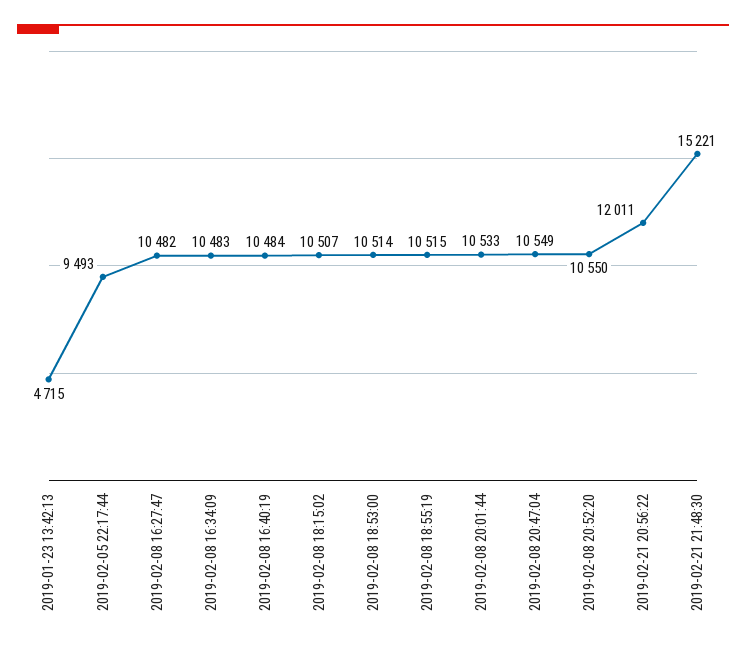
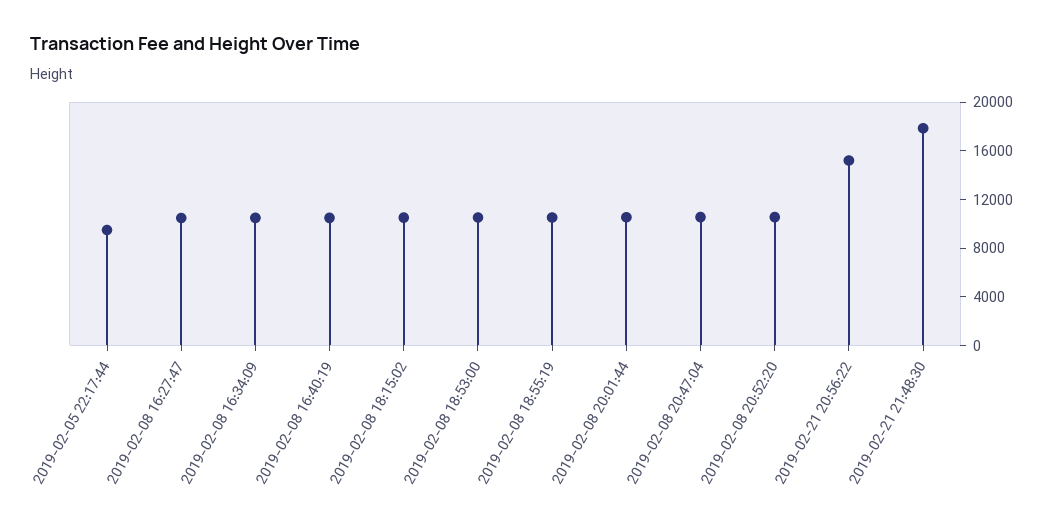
2019-01-23 13:42:13: 4715 -> none
2019-02-21 20:56:22: 12011 -> 15000
2019-02-21 21:48:30: 15221 -> 18000

